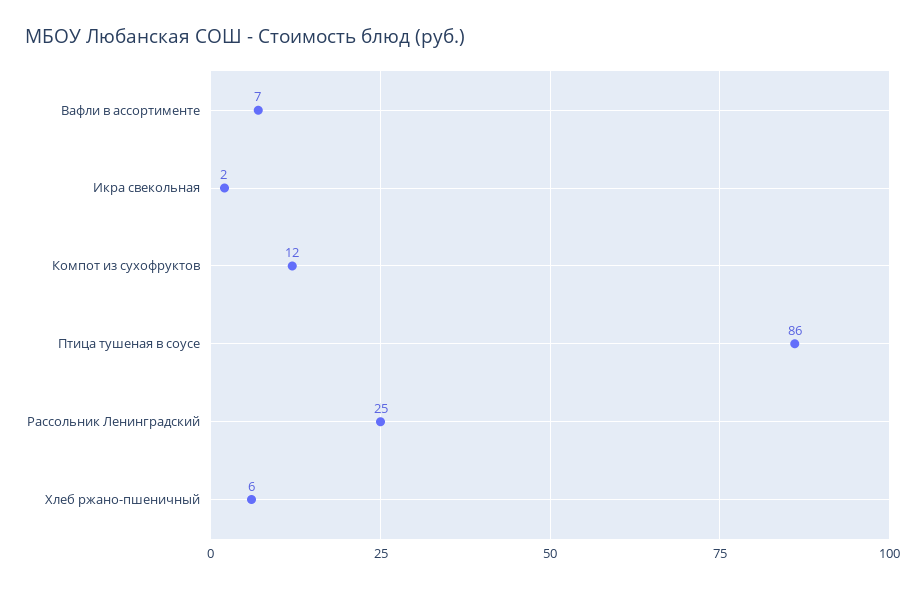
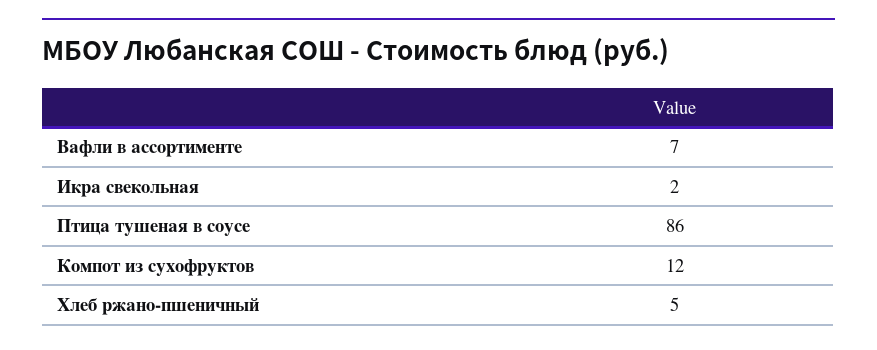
Рассольник Ленинградский: 25 -> none
Хлеб ржано-пшеничный: 6 -> 5

